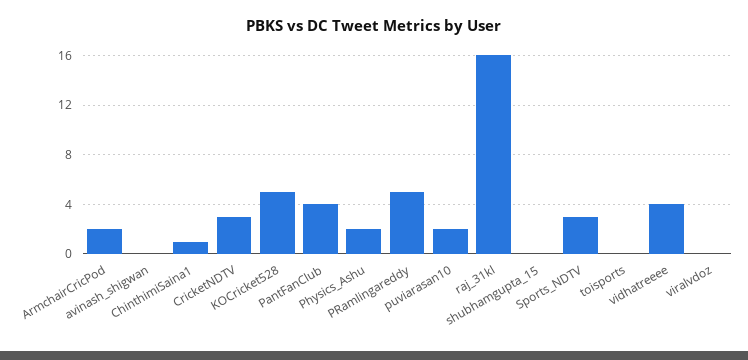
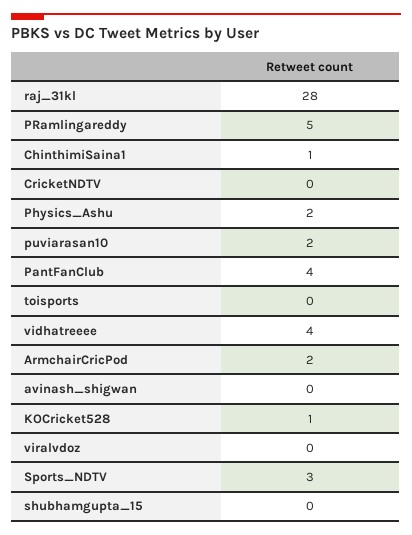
CricketNDTV: 3 -> 0
KOCricket528: 5 -> 1
raj_31kl: 16 -> 28

